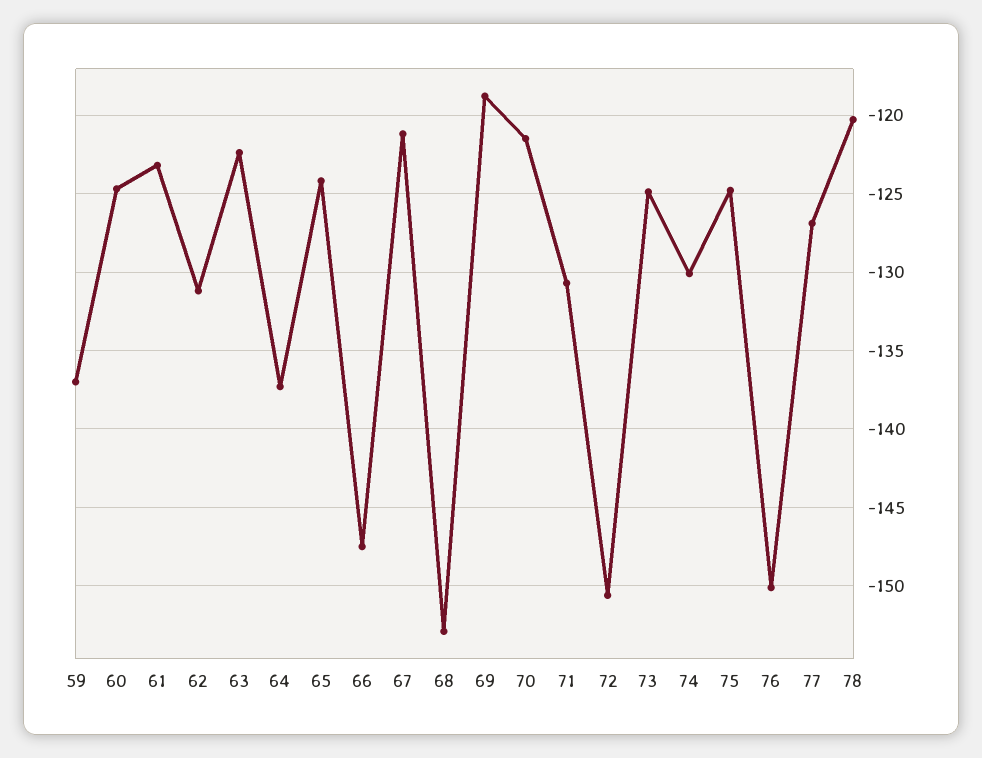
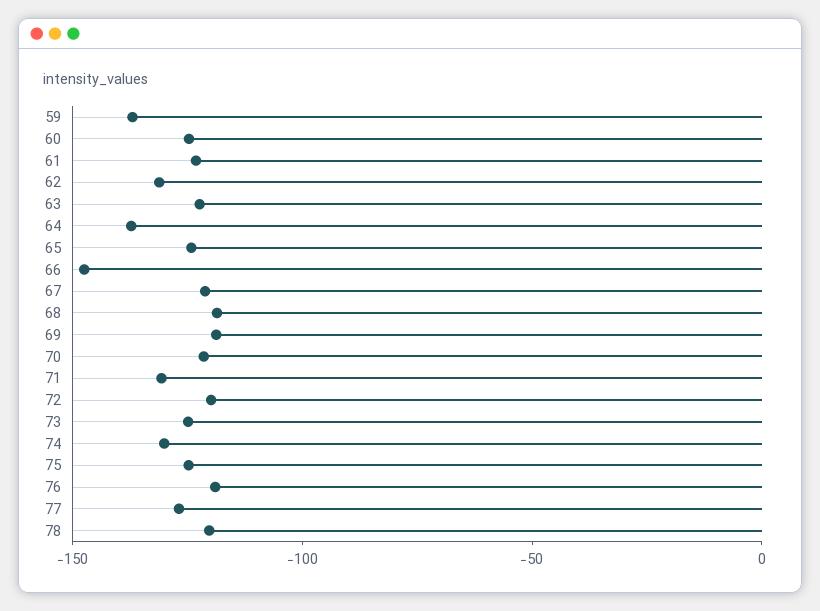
68: -153 -> -120
72: -150.5 -> -120
76: -150 -> -120

